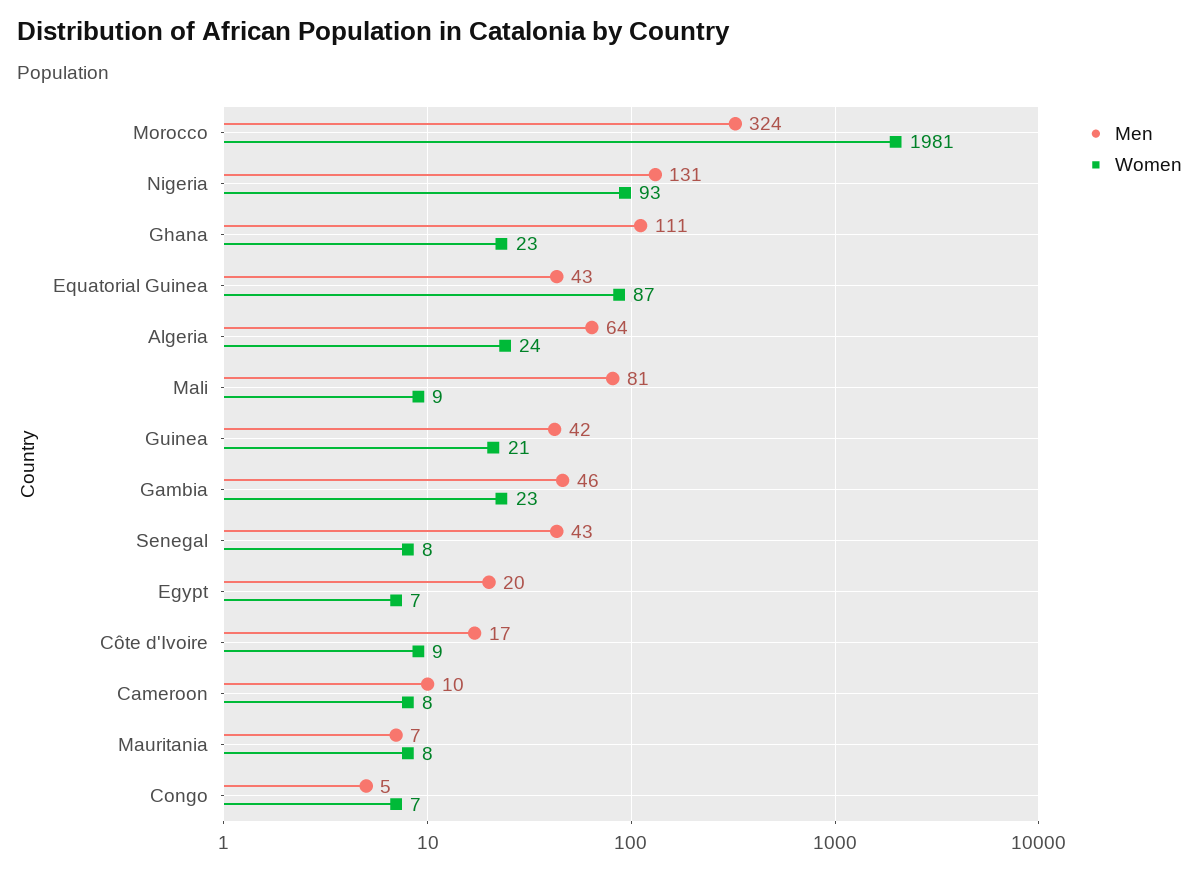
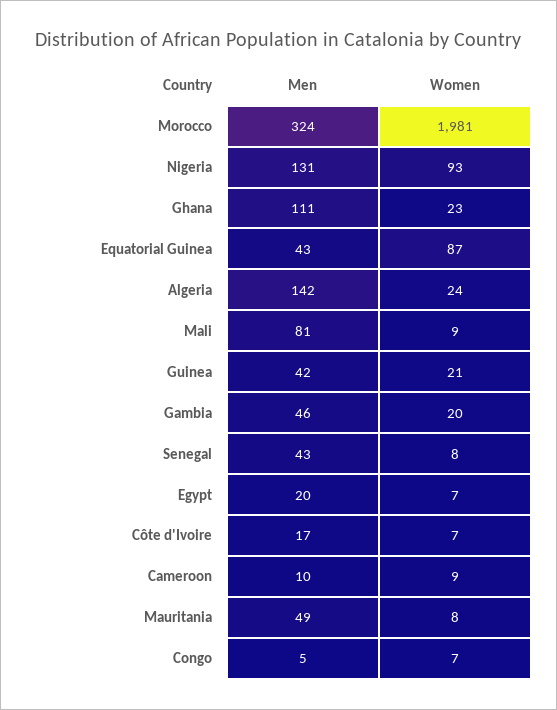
Men, Algeria: 64 -> 142
Women, Gambia: 23 -> 20
Women, Côte d'Ivoire: 9 -> 7
Women, Cameroon: 8 -> 9
Men, Mauritania: 7 -> 49

